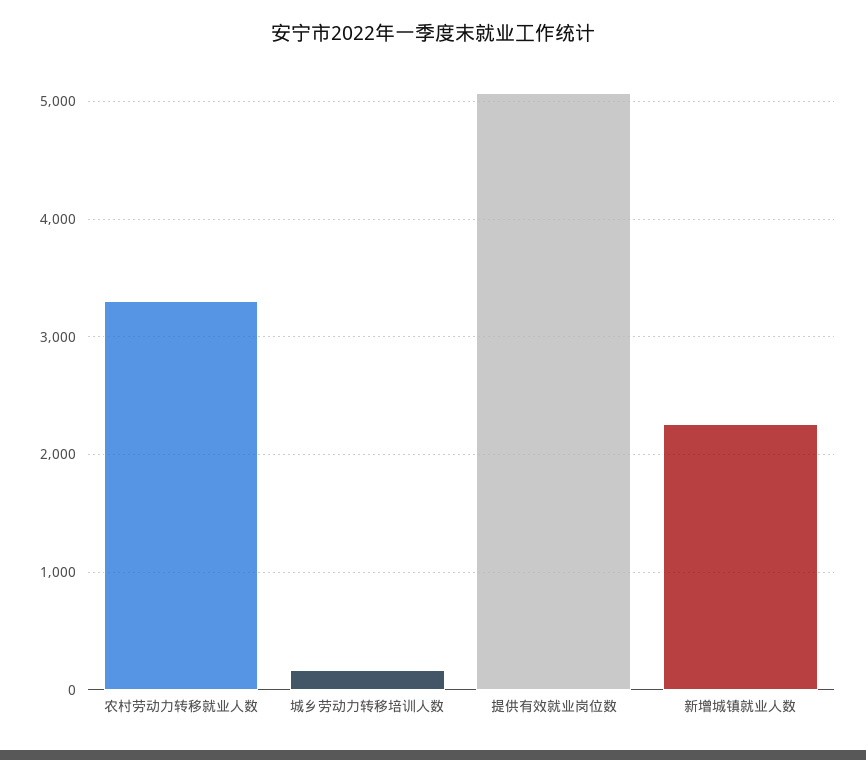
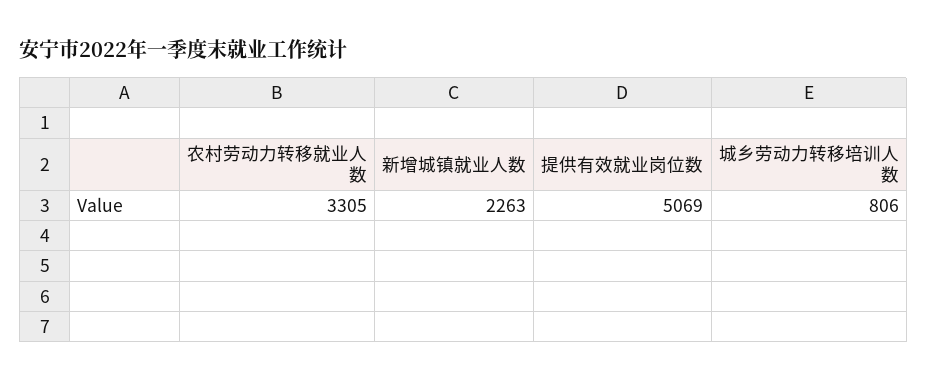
城乡劳动力转移培训人数: 200 -> 806

